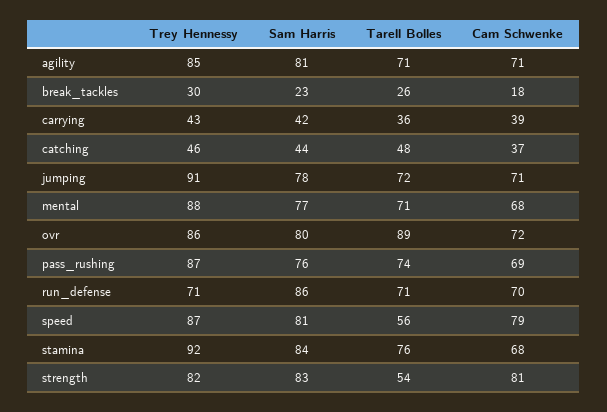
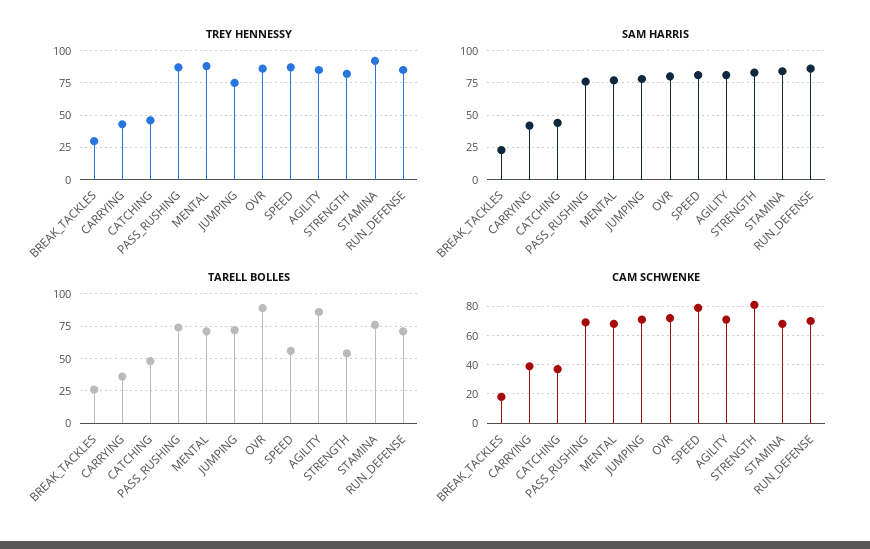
Tarell Bolles, agility: 71 -> 85
Trey Hennessy, jumping: 91 -> 75
Trey Hennessy, run_defense: 71 -> 85

